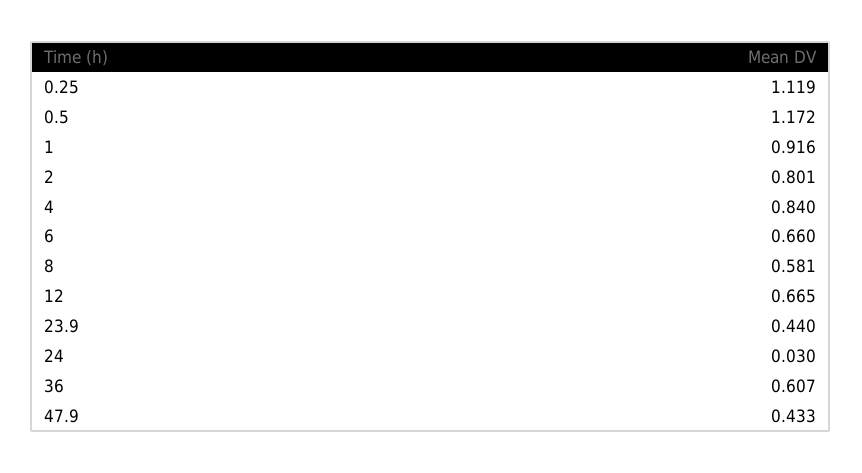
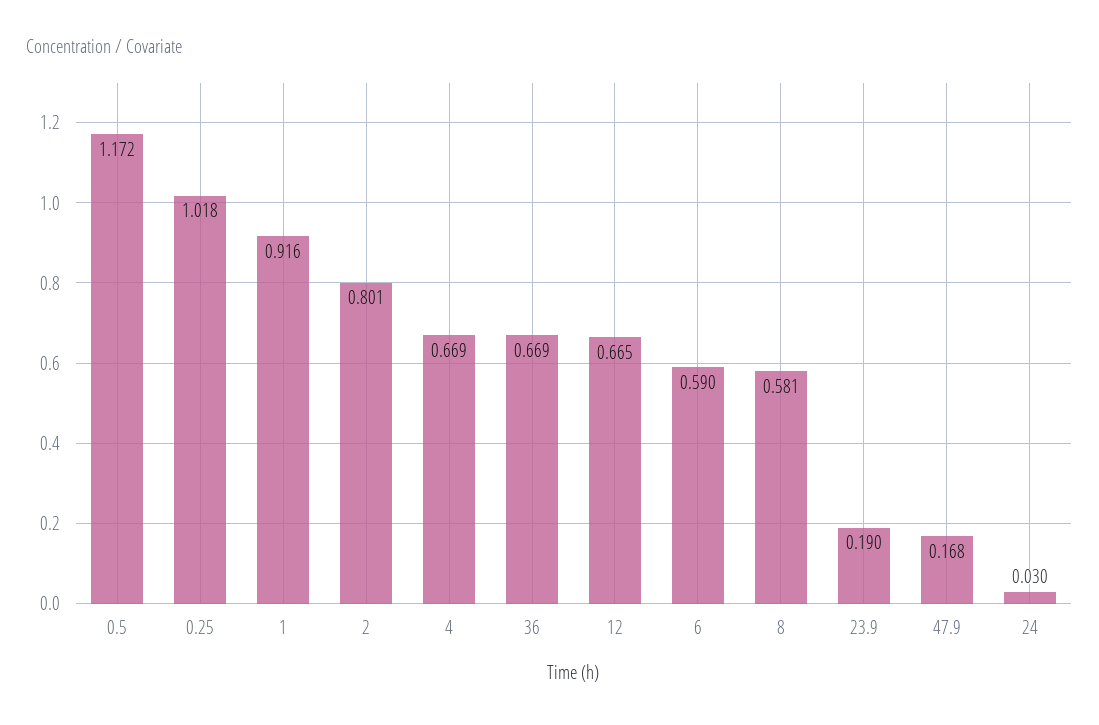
0.25: 1.119 -> 1.018
4: 0.84 -> 0.669
6: 0.66 -> 0.59
23.9: 0.44 -> 0.19
36: 0.607 -> 0.669
47.9: 0.433 -> 0.168

